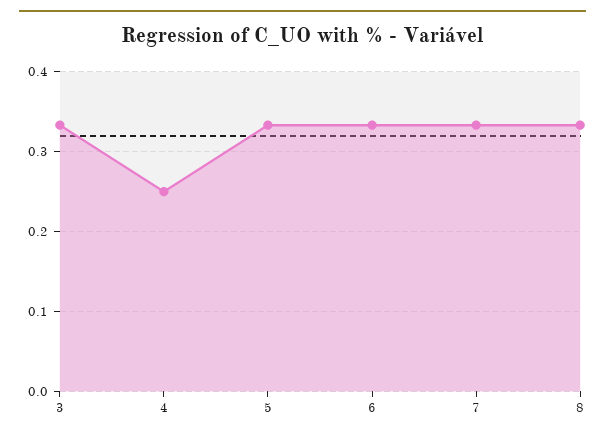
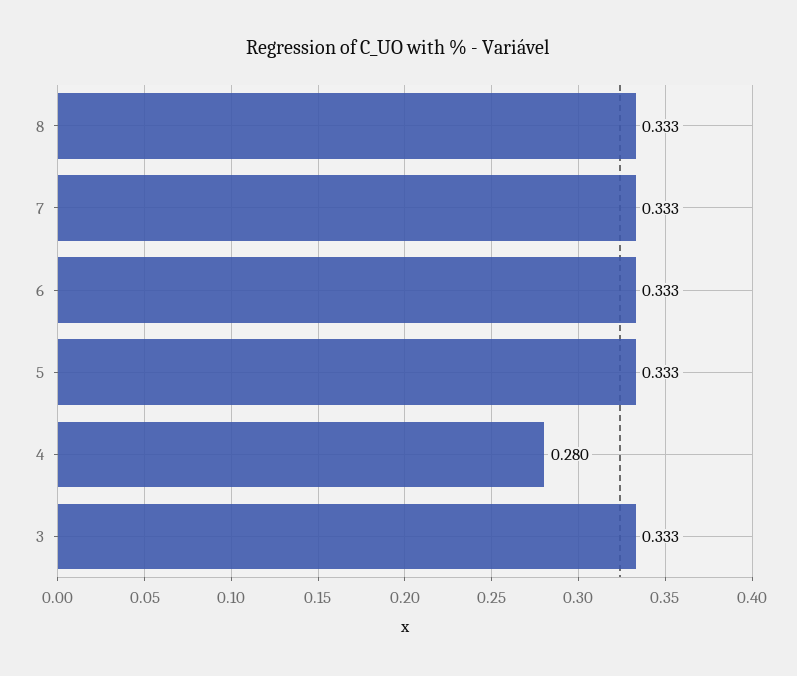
4: 0.25 -> 0.28

